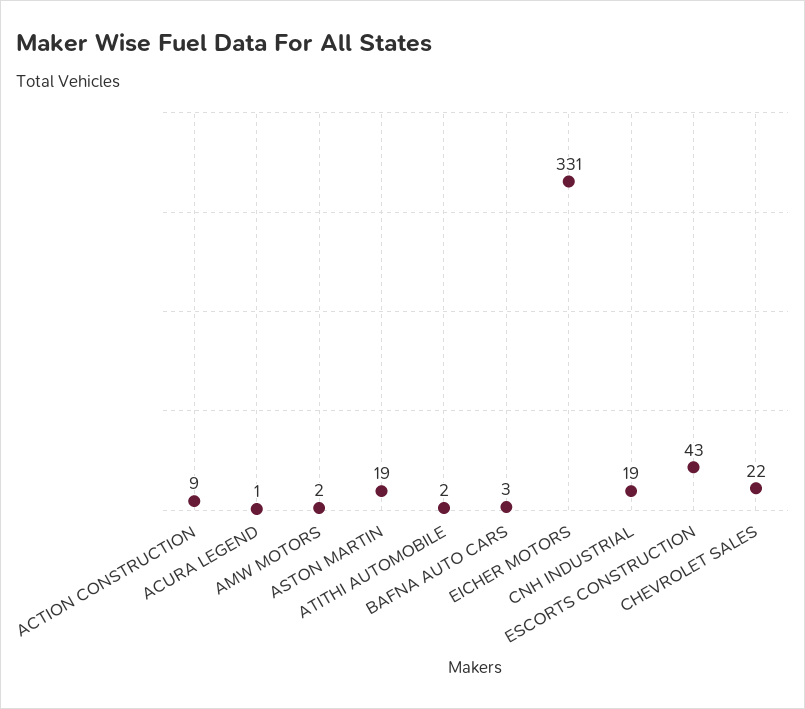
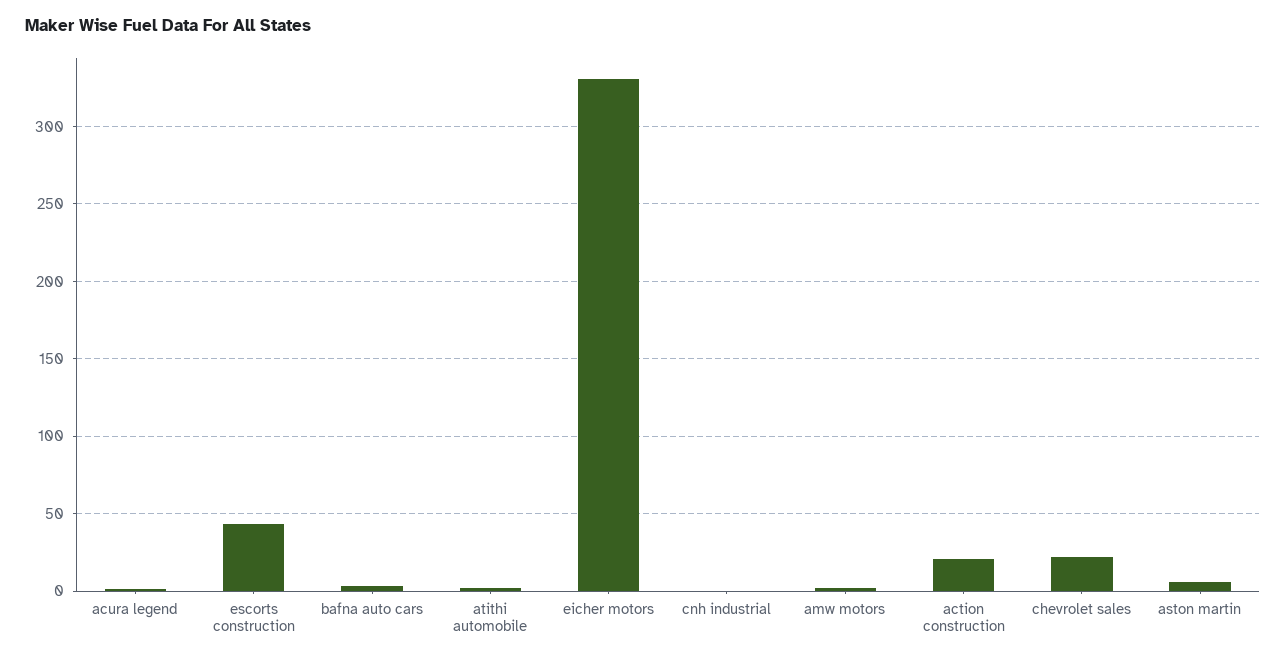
ACTION CONSTRUCTION: 9 -> 20
ASTON MARTIN: 19 -> 5
CNH INDUSTRIAL: 19 -> 0

